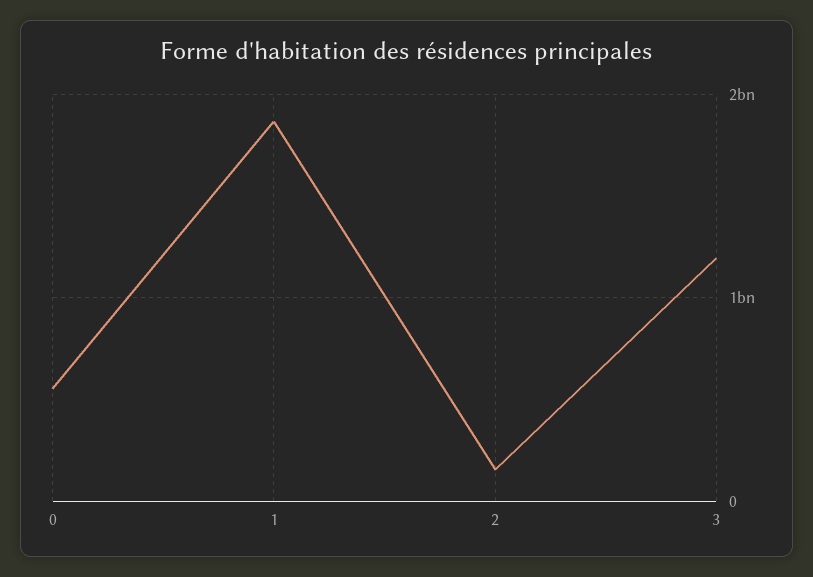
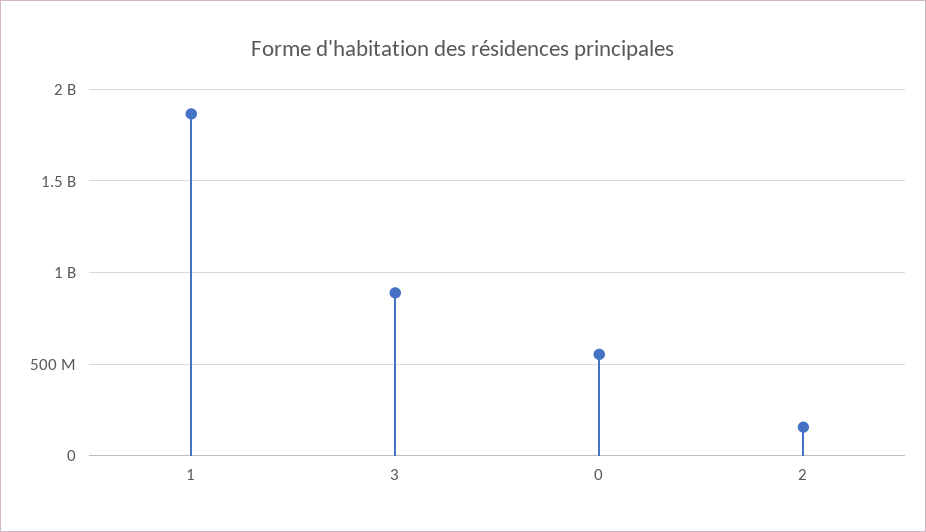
3: 1200000000 -> 900000000

